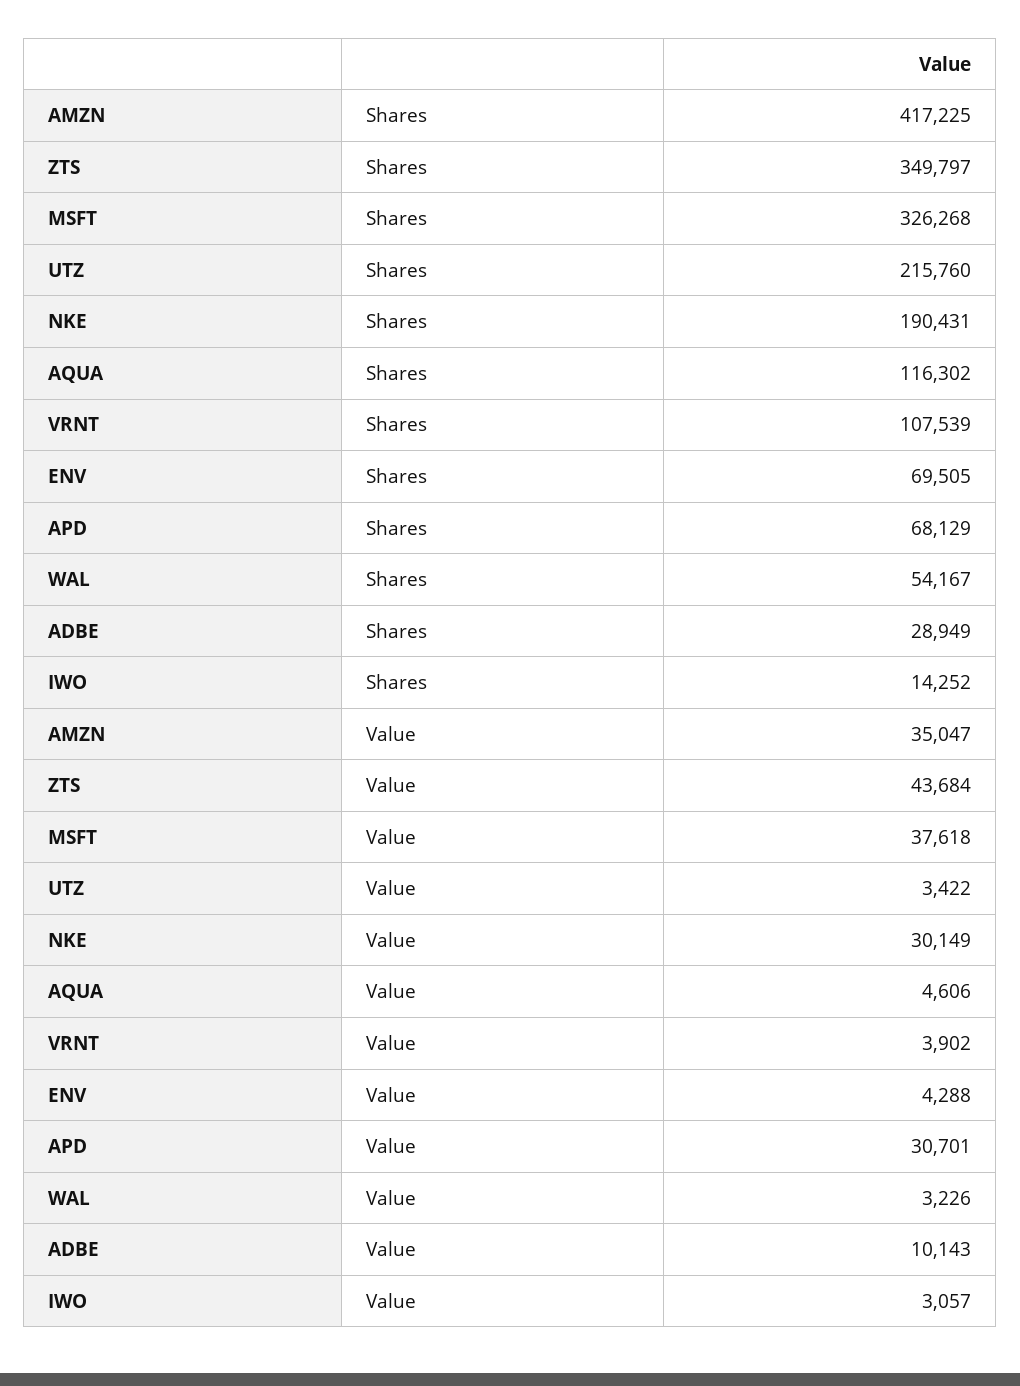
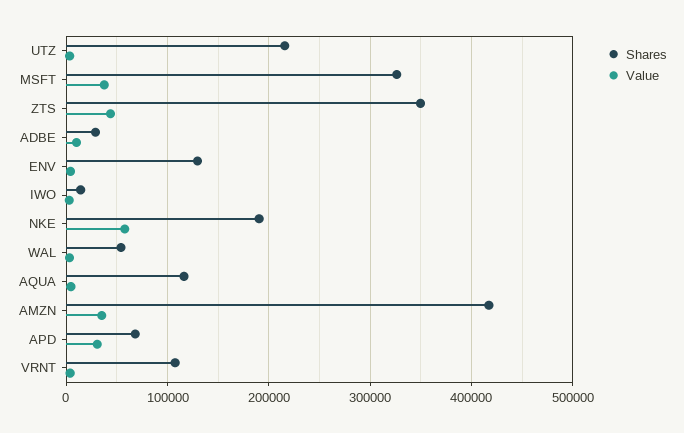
Shares, ENV: 69505 -> 130000
Value, NKE: 30149 -> 60000

